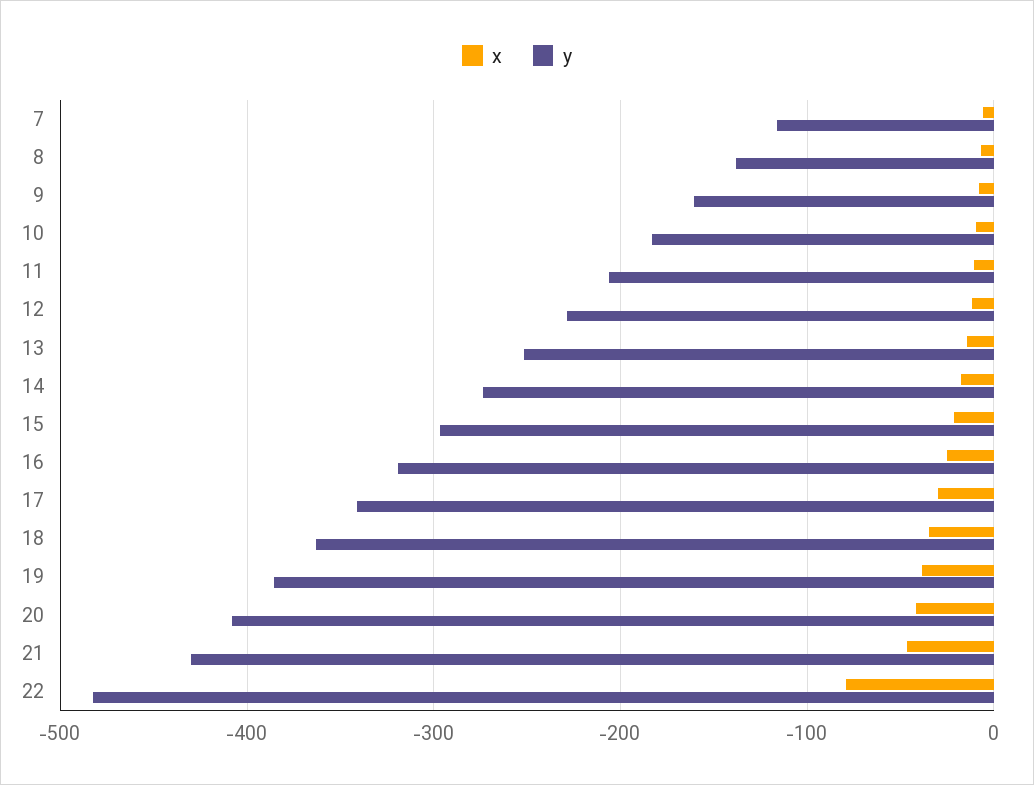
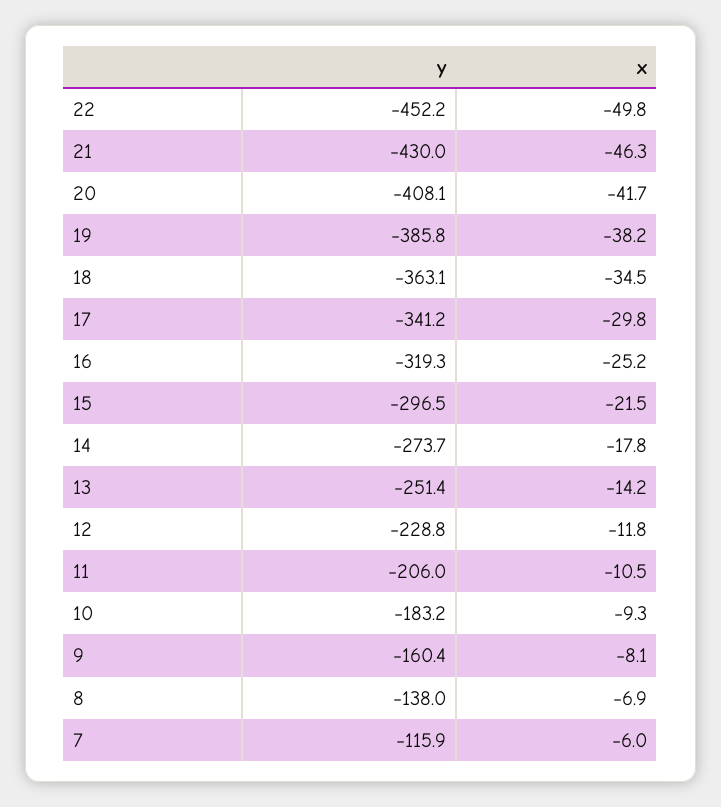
x, 22: -80 -> -49.8
y, 22: -480 -> -452.2

